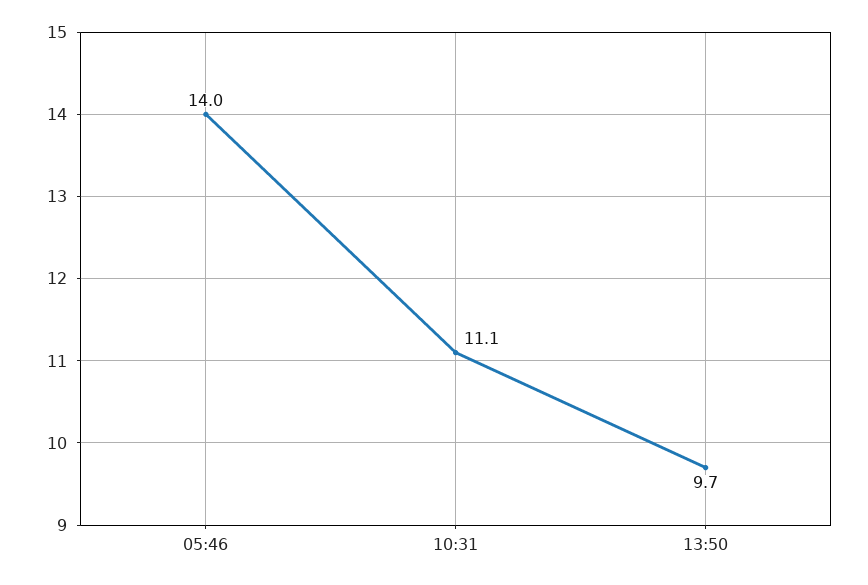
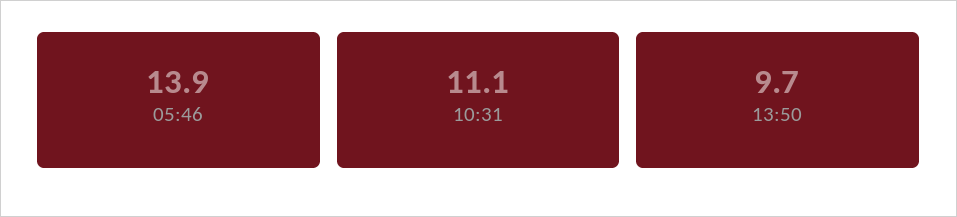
05:46: 14 -> 13.9

